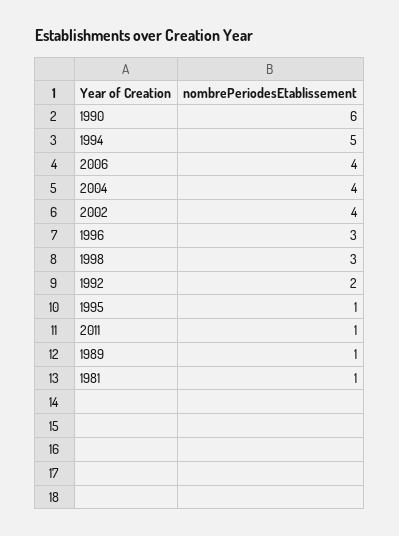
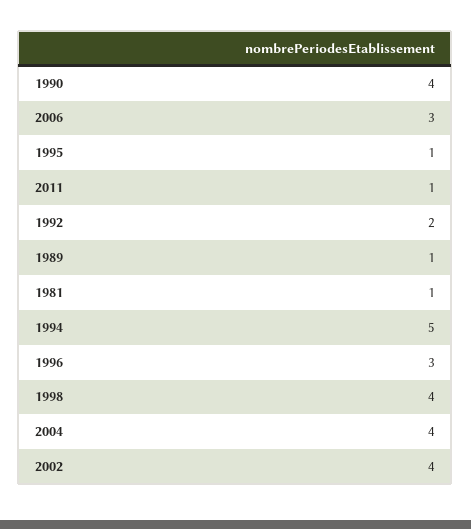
1990: 6 -> 4
2006: 4 -> 3
1998: 3 -> 4

